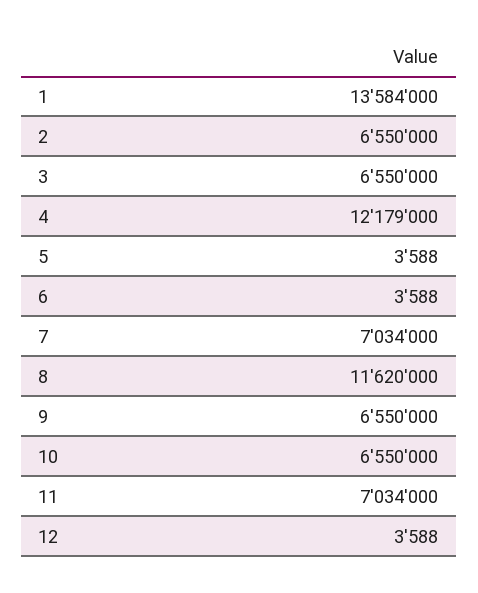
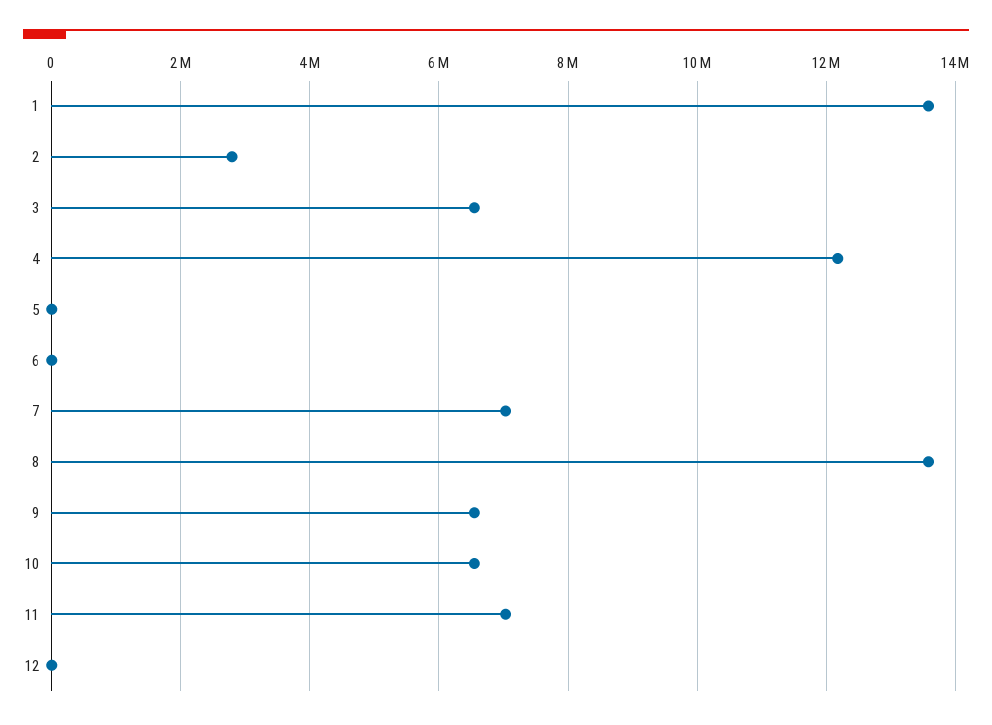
2: 6550000 -> 2800000
8: 11620000 -> 13600000

